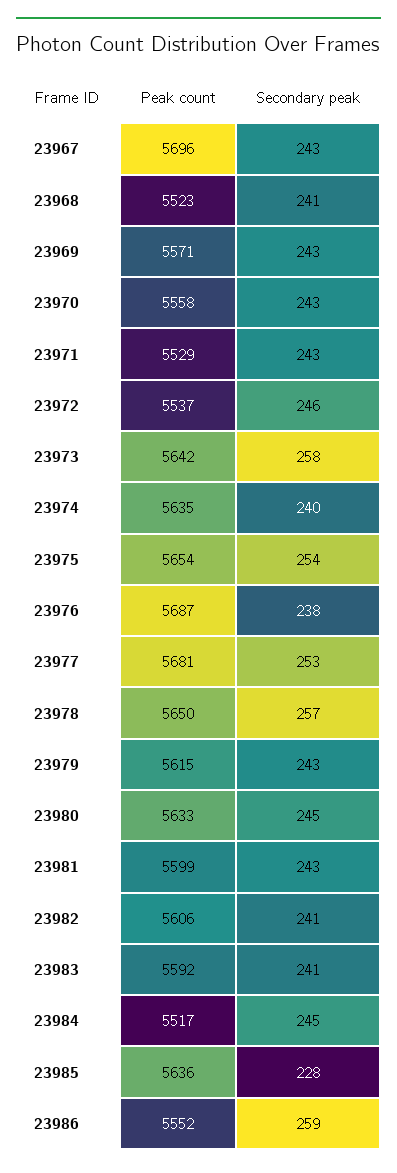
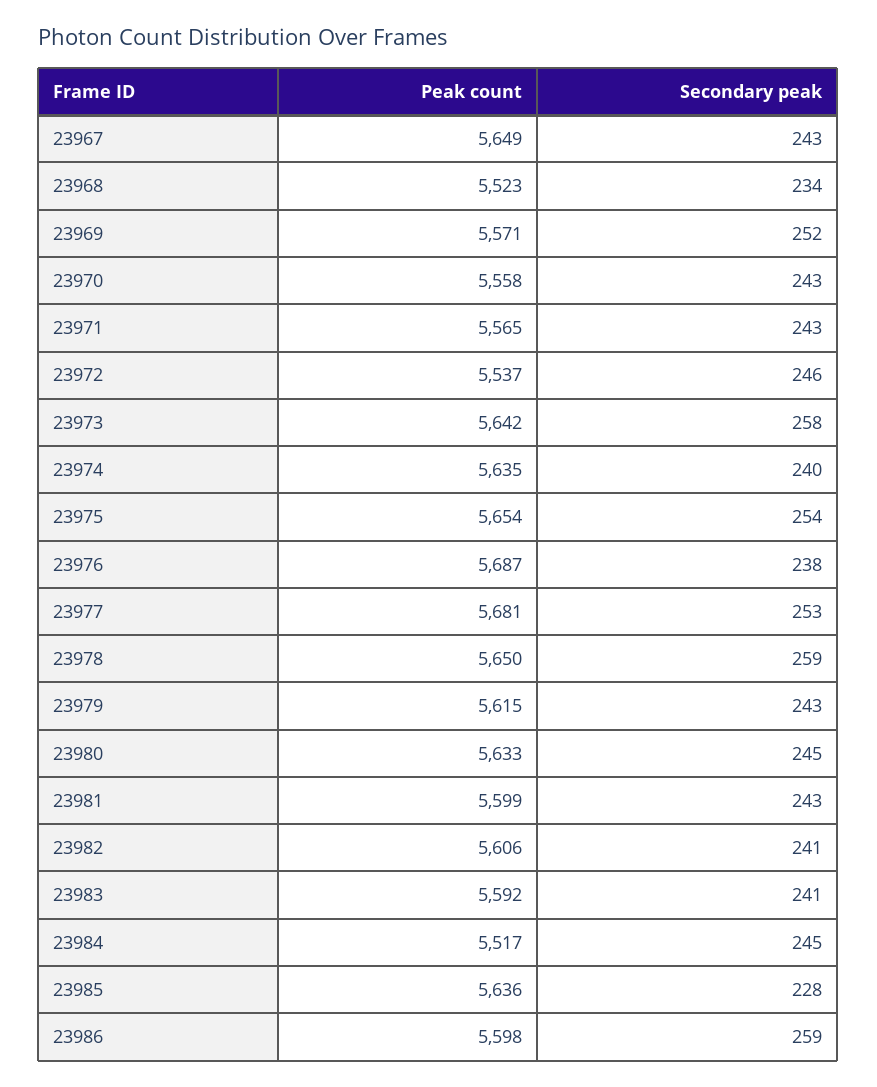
Peak count, 23967: 5696 -> 5649
Secondary peak, 23968: 241 -> 234
Secondary peak, 23969: 243 -> 252
Peak count, 23971: 5529 -> 5565
Secondary peak, 23978: 257 -> 259
Peak count, 23986: 5552 -> 5598

